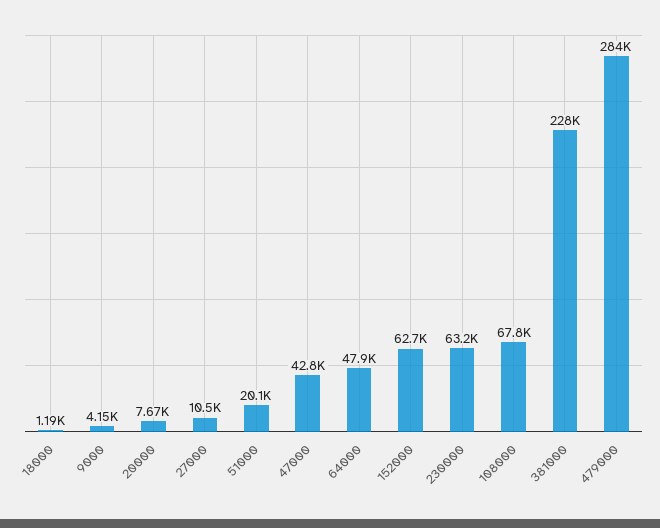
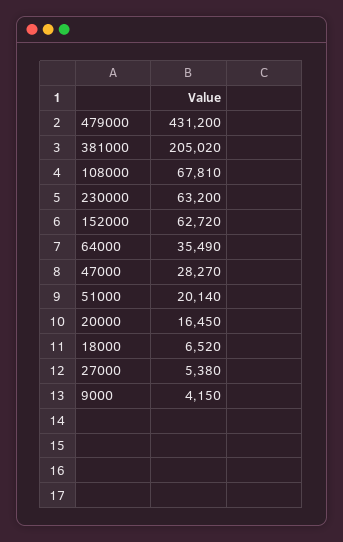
18000: 1190 -> 6520
20000: 7670 -> 16450
27000: 10500 -> 5380
47000: 42800 -> 28270
64000: 47900 -> 35490
381000: 228000 -> 205020
479000: 284000 -> 431200

